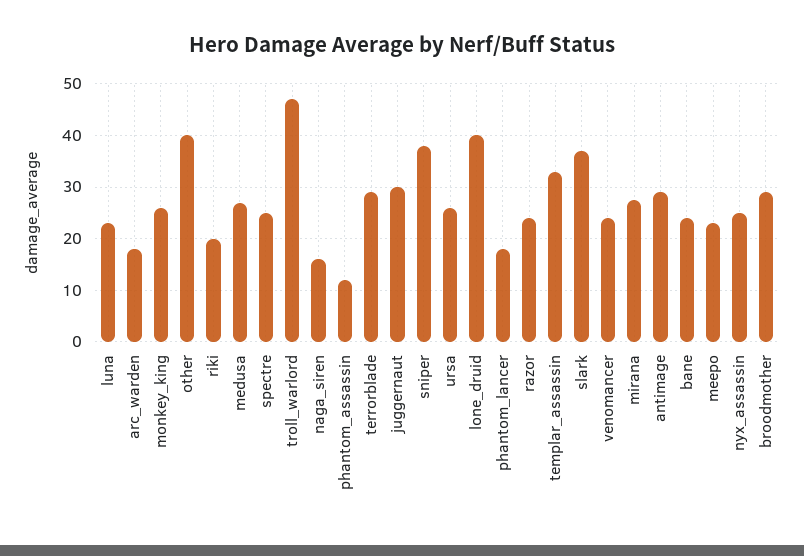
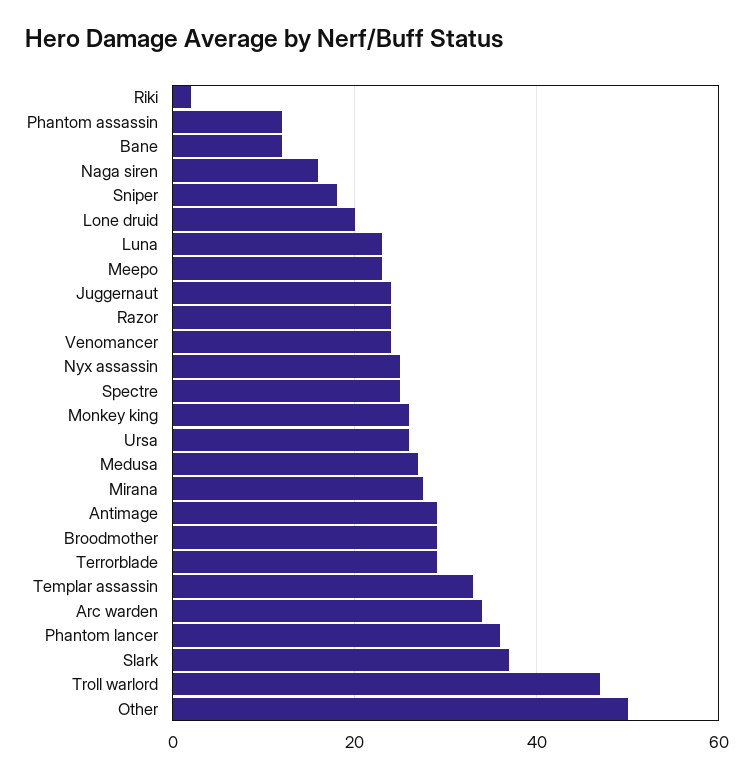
arc_warden: 18 -> 34
other: 40 -> 50
riki: 20 -> 2
juggernaut: 30 -> 24
sniper: 38 -> 18
lone_druid: 40 -> 20
phantom_lancer: 18 -> 36
bane: 24 -> 12

